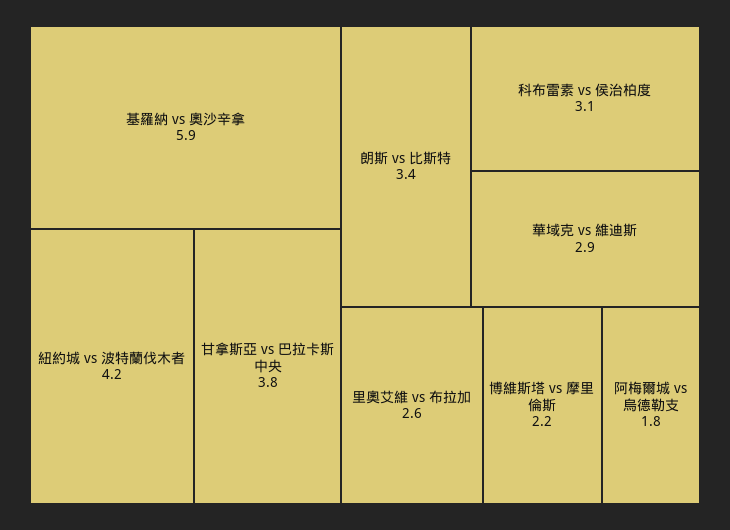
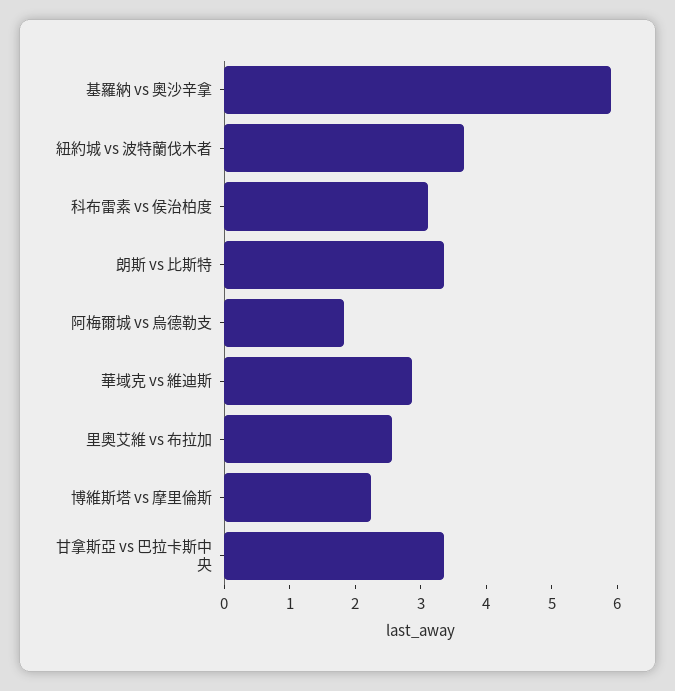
紐約城 vs 波特蘭伐木者: 4.2 -> 3.6
甘拿斯亞 vs 巴拉卡斯中央: 3.8 -> 3.4

